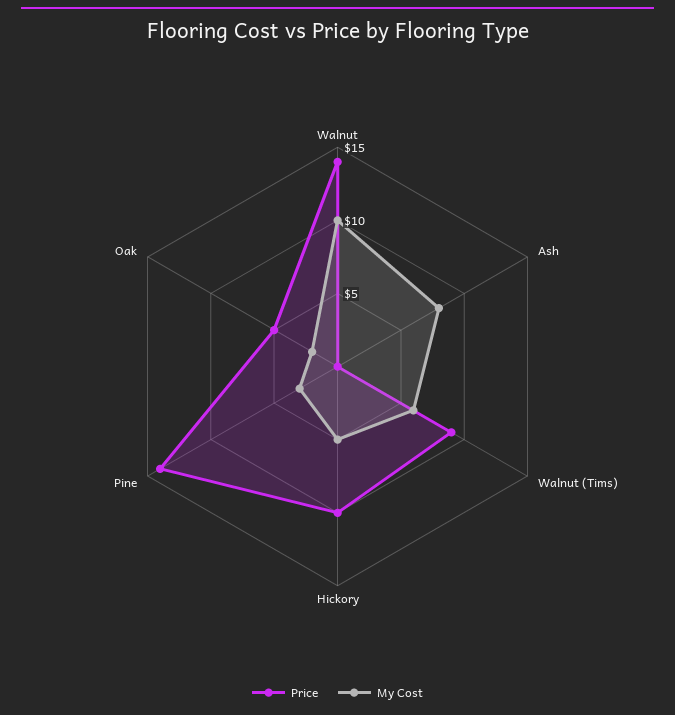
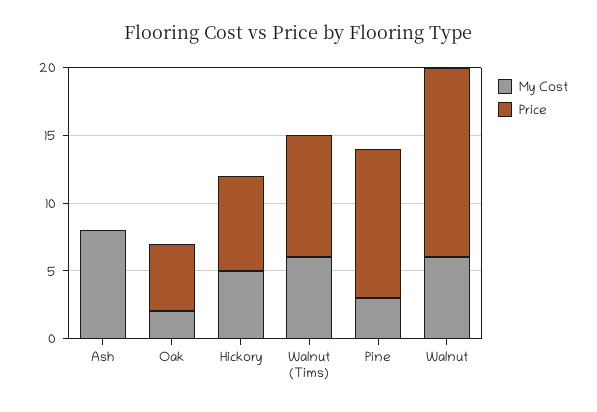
My Cost, Walnut: 10 -> 6
Price, Hickory: 10 -> 7
Price, Pine: 14 -> 11

